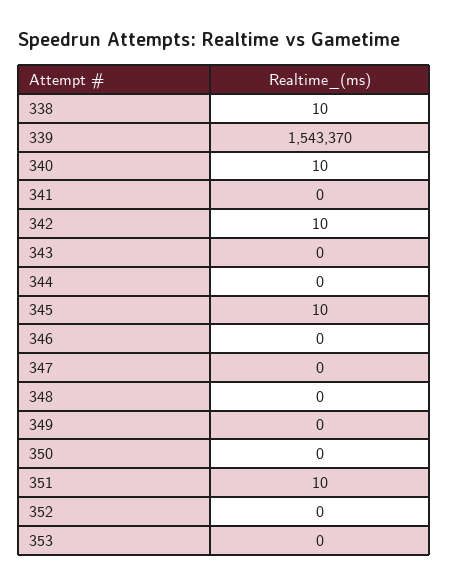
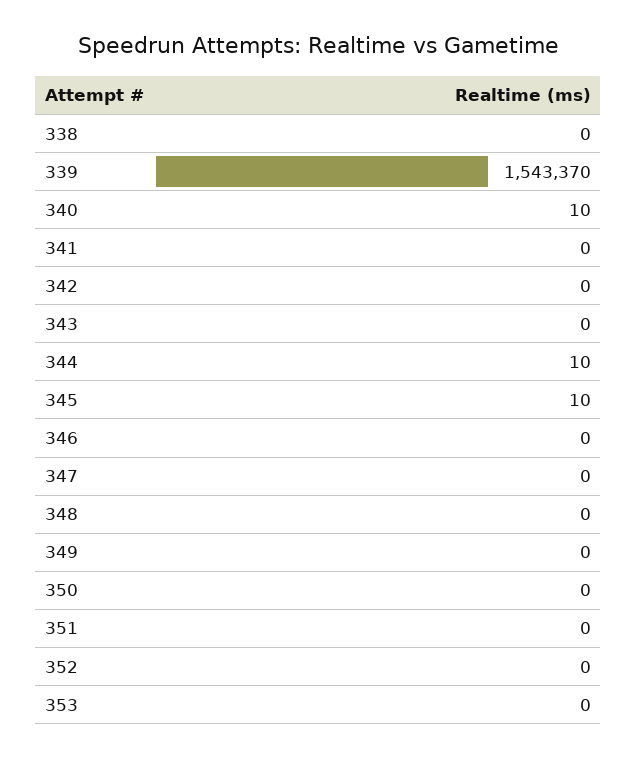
338: 10 -> 0
342: 10 -> 0
344: 0 -> 10
351: 10 -> 0

